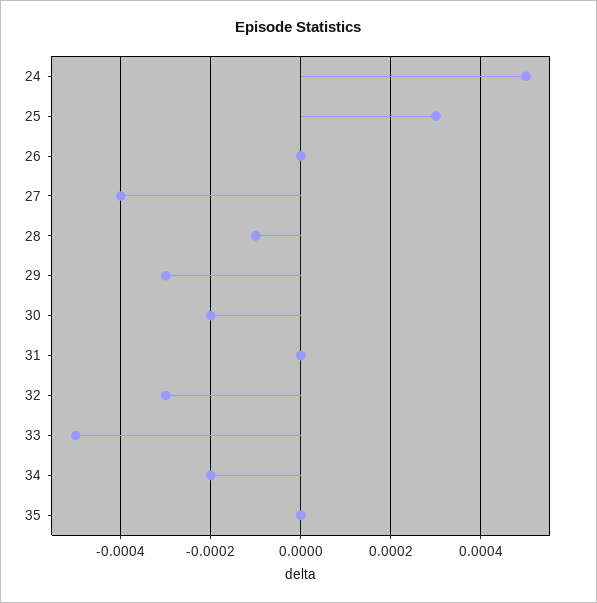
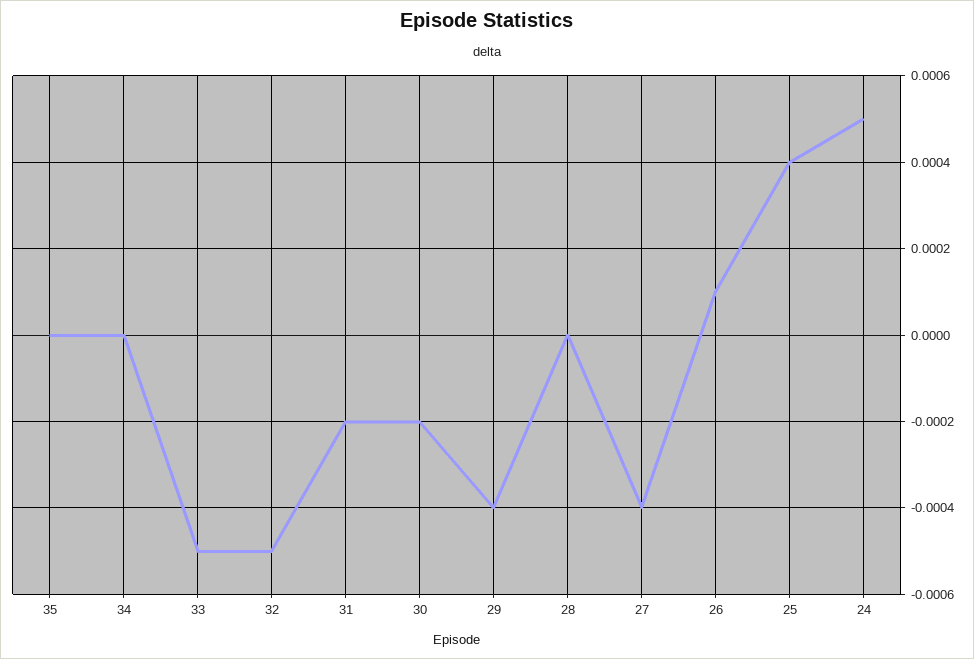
25: 0.0003 -> 0.0004
26: 0 -> 0.0001
28: -0.0001 -> 0
29: -0.0003 -> -0.0004
31: 0 -> -0.0002
32: -0.0003 -> -0.0005
34: -0.0002 -> 0

